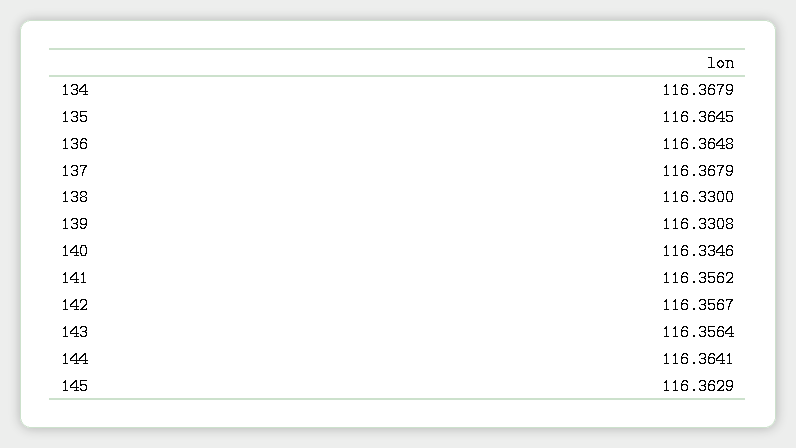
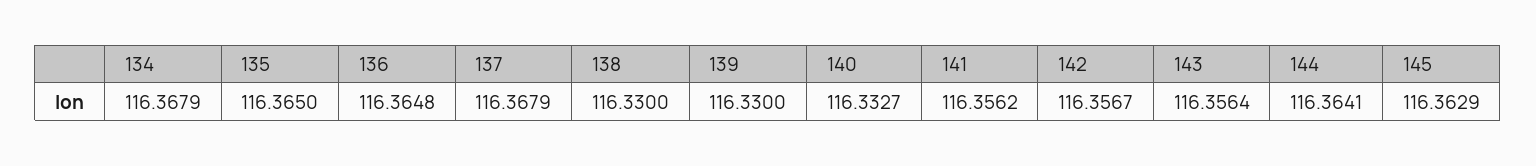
135: 116.3645 -> 116.365
139: 116.3308 -> 116.33
140: 116.3346 -> 116.3327

